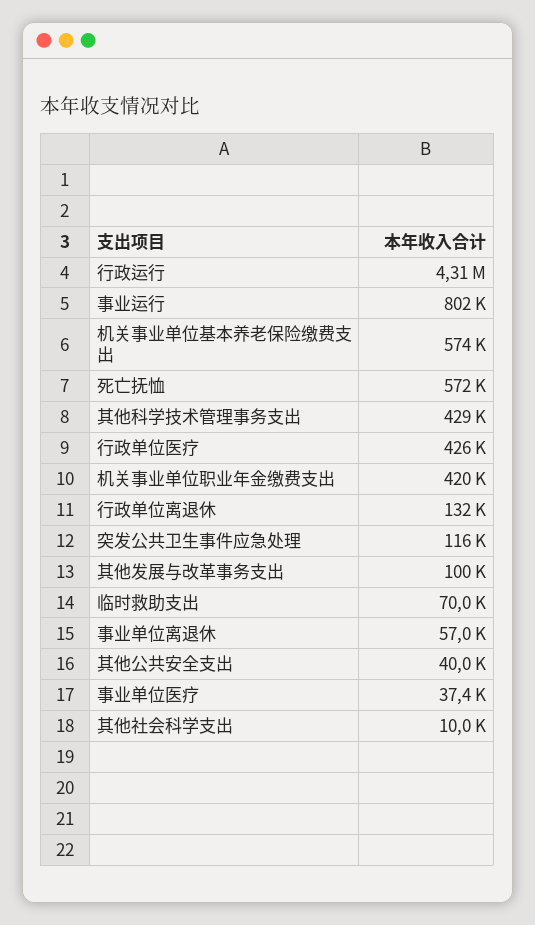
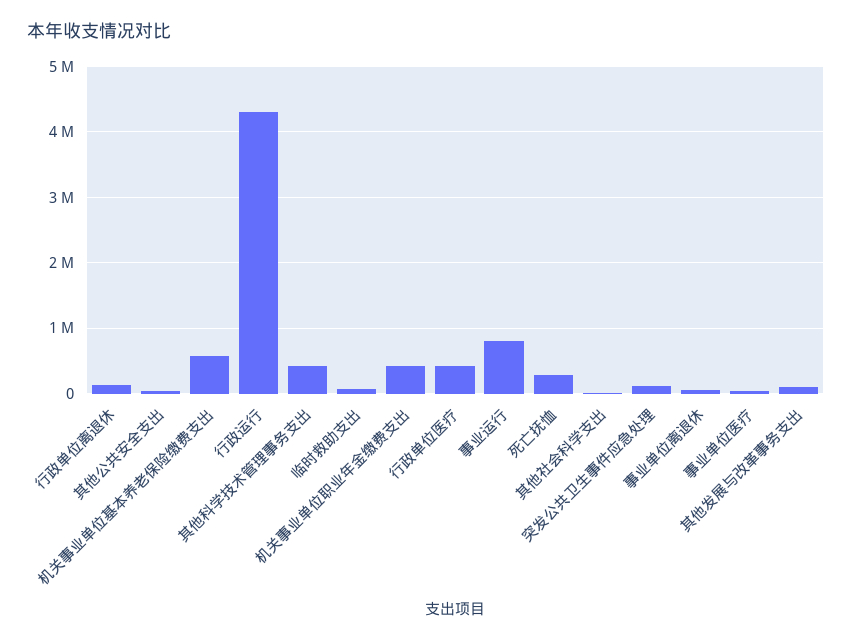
死亡抚恤: 572000 -> 300000

